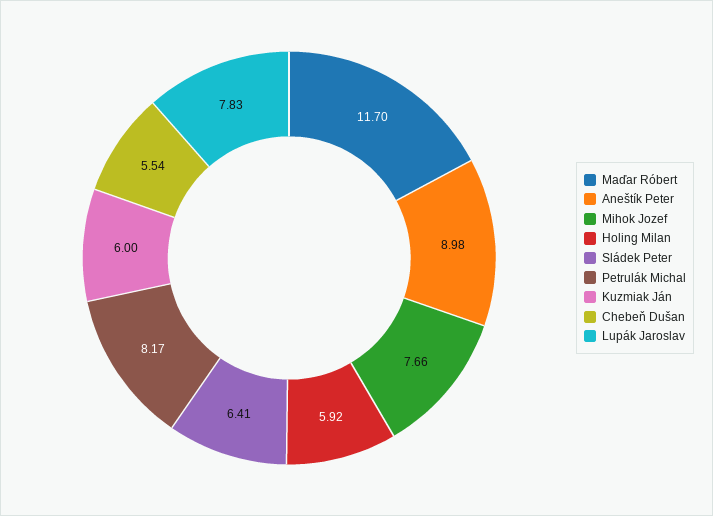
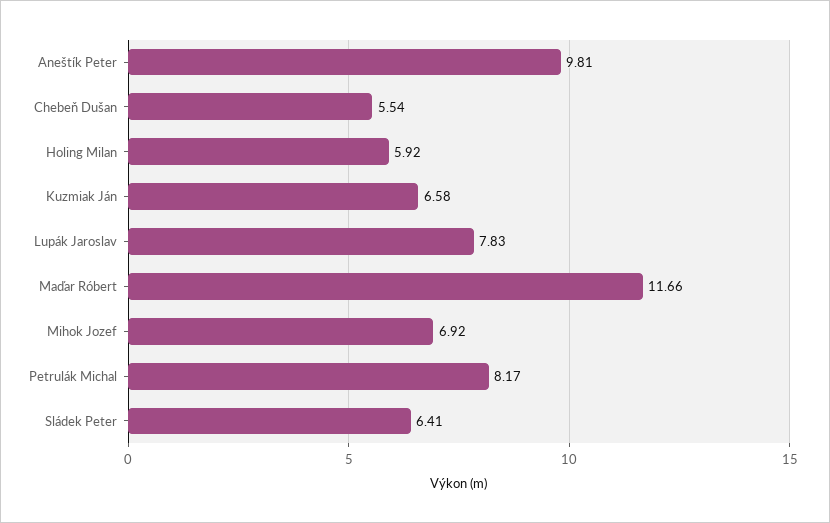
Maďar Róbert: 11.7 -> 11.66
Aneštík Peter: 8.98 -> 9.81
Mihok Jozef: 7.66 -> 6.92
Kuzmiak Ján: 6 -> 6.58

